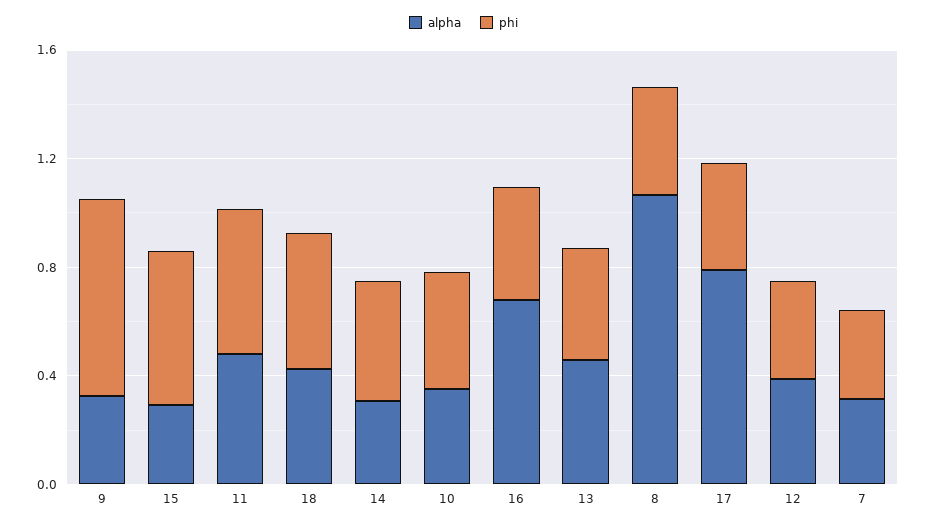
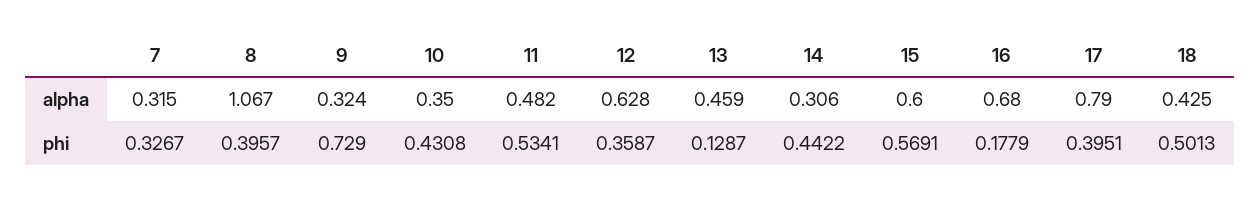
alpha, 15: 0.3 -> 0.6
phi, 16: 0.4 -> 0.1779
phi, 13: 0.4 -> 0.1287
alpha, 12: 0.4 -> 0.628

